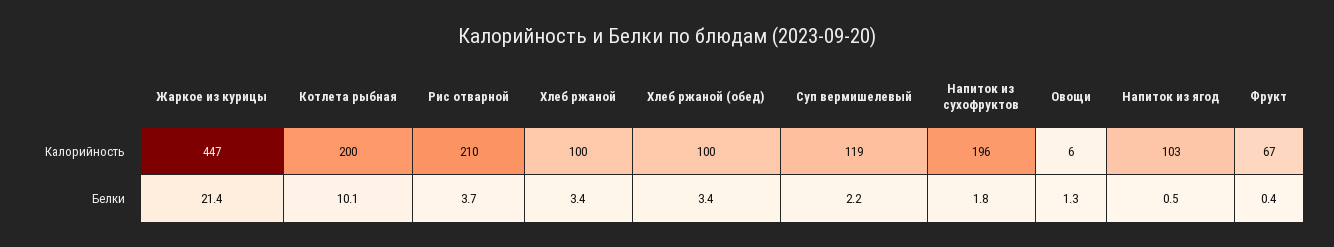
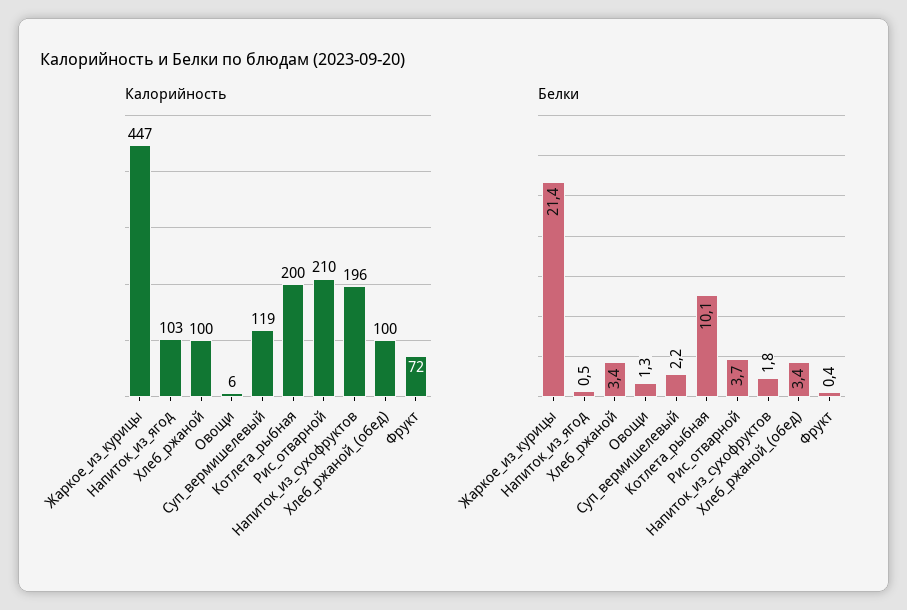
Калорийность, Фрукт: 67 -> 72

